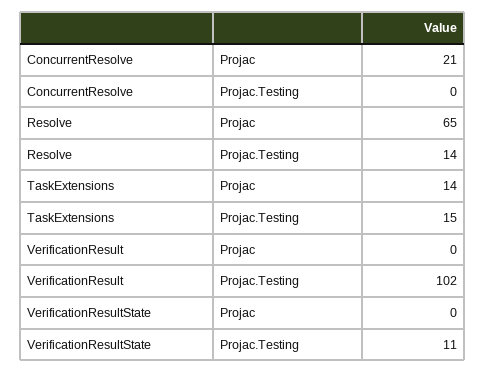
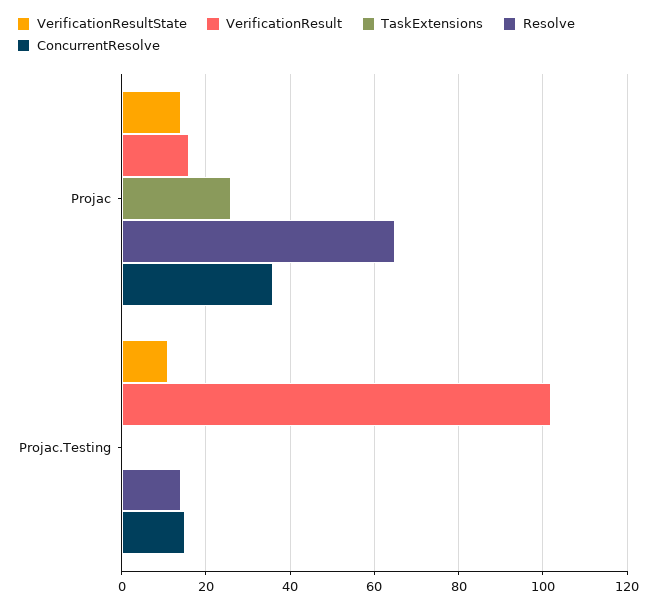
ConcurrentResolve, Projac: 21 -> 35
ConcurrentResolve, Projac.Testing: 0 -> 15
TaskExtensions, Projac: 14 -> 25
TaskExtensions, Projac.Testing: 15 -> 0
VerificationResult, Projac: 0 -> 15
VerificationResultState, Projac: 0 -> 15

